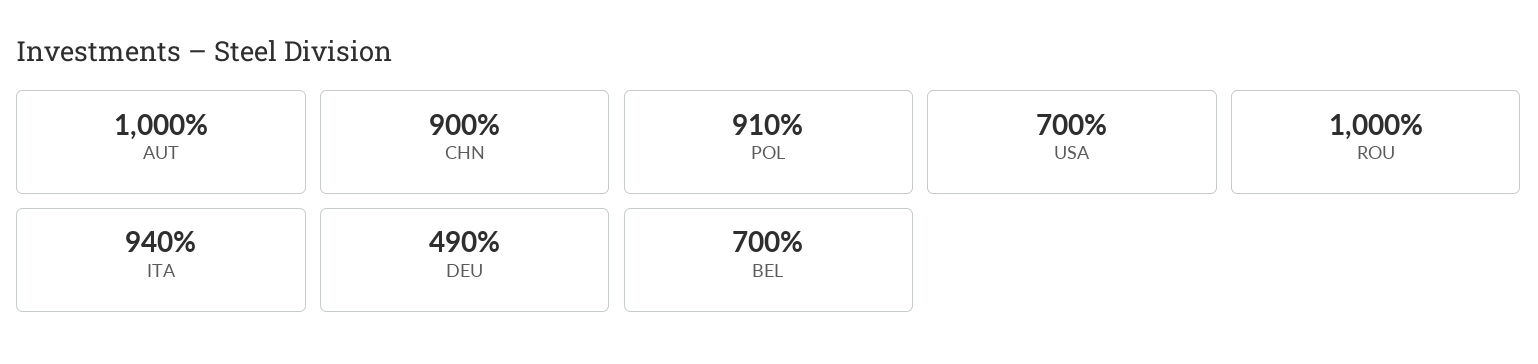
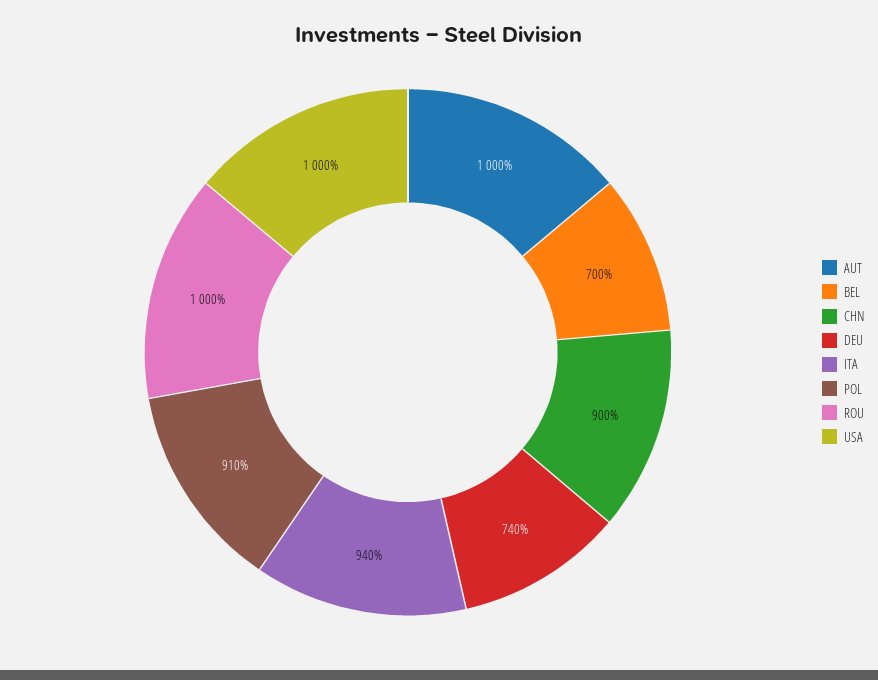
USA: 700 -> 1000
DEU: 490 -> 740

